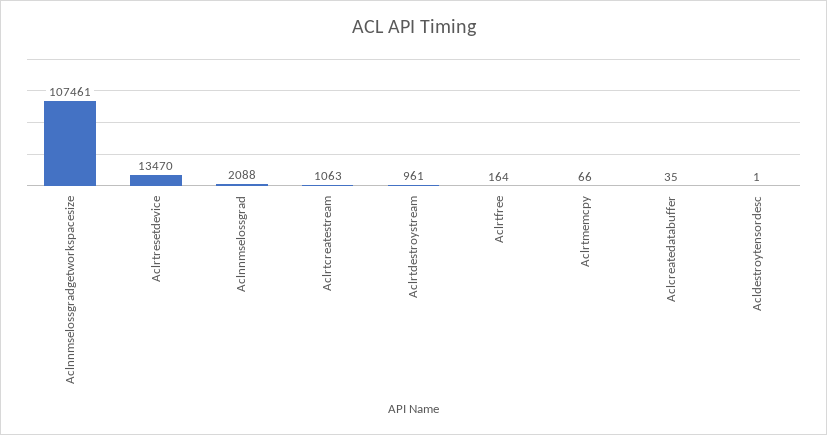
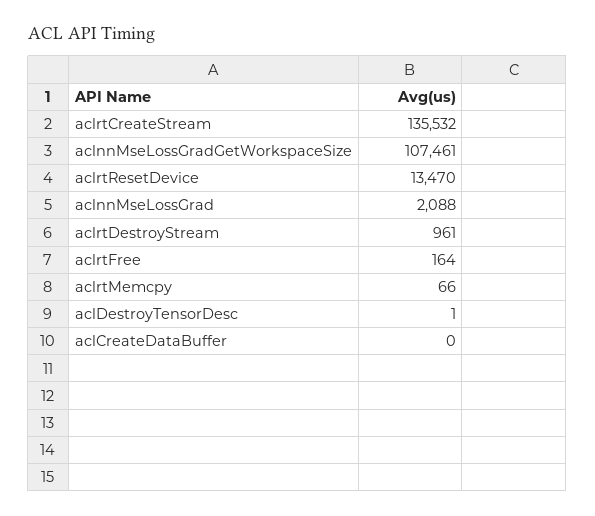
Aclrtcreatestream: 1063 -> 135532
Aclcreatedatabuffer: 35 -> 0

